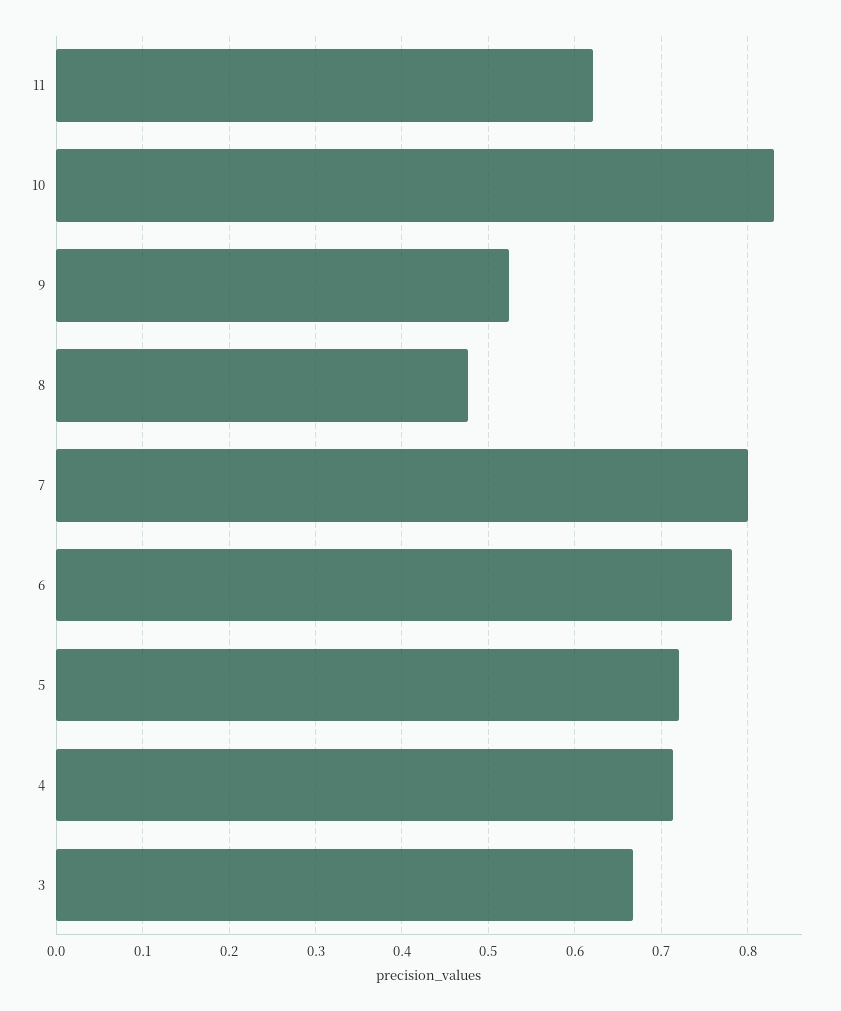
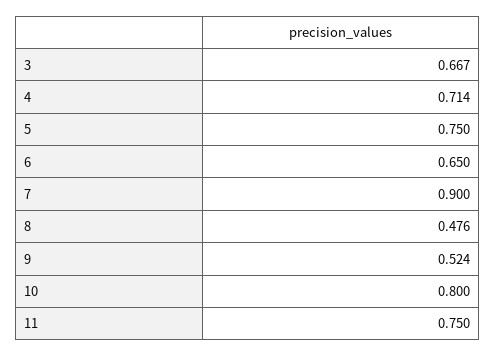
11: 0.62 -> 0.75
10: 0.83 -> 0.8
7: 0.8 -> 0.9
6: 0.78 -> 0.65
5: 0.72 -> 0.75

